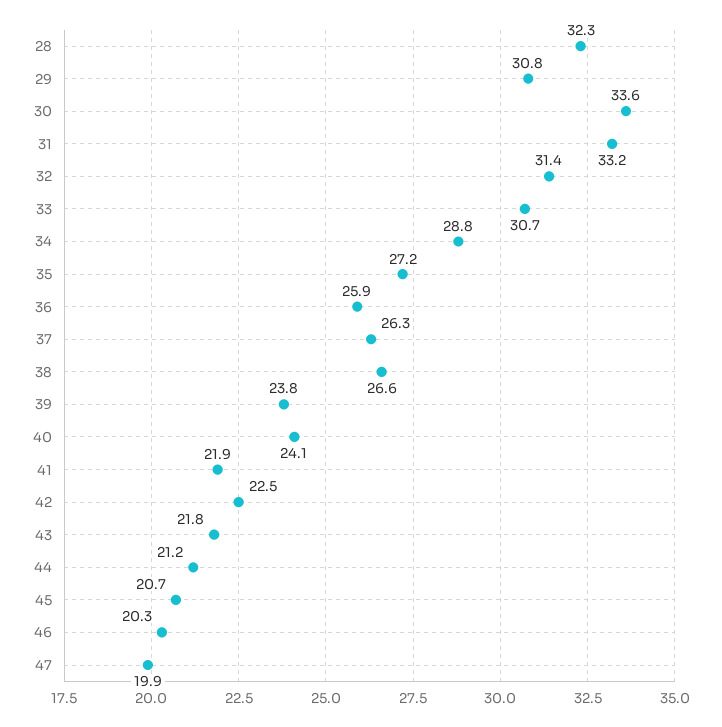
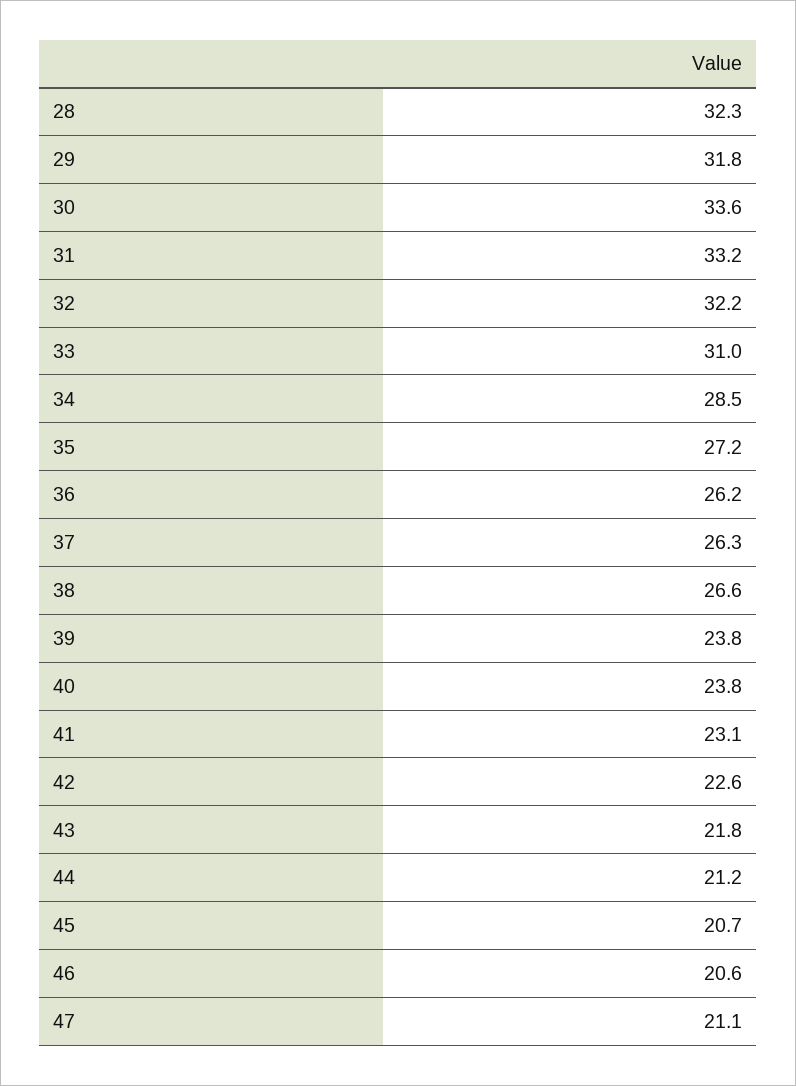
29: 30.8 -> 31.8
32: 31.4 -> 32.2
33: 30.7 -> 31
34: 28.8 -> 28.5
36: 25.9 -> 26.2
40: 24.1 -> 23.8
41: 21.9 -> 23.1
42: 22.5 -> 22.6
46: 20.3 -> 20.6
47: 19.9 -> 21.1

